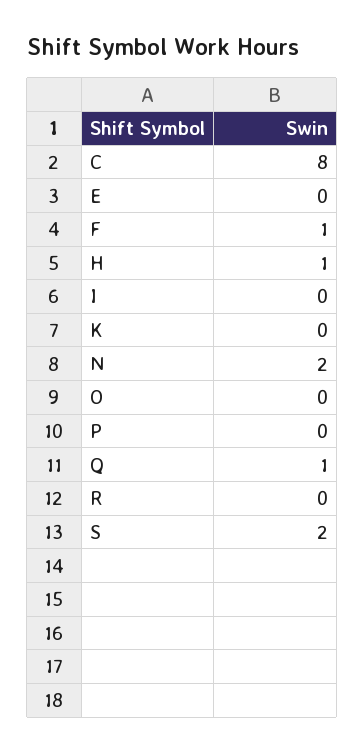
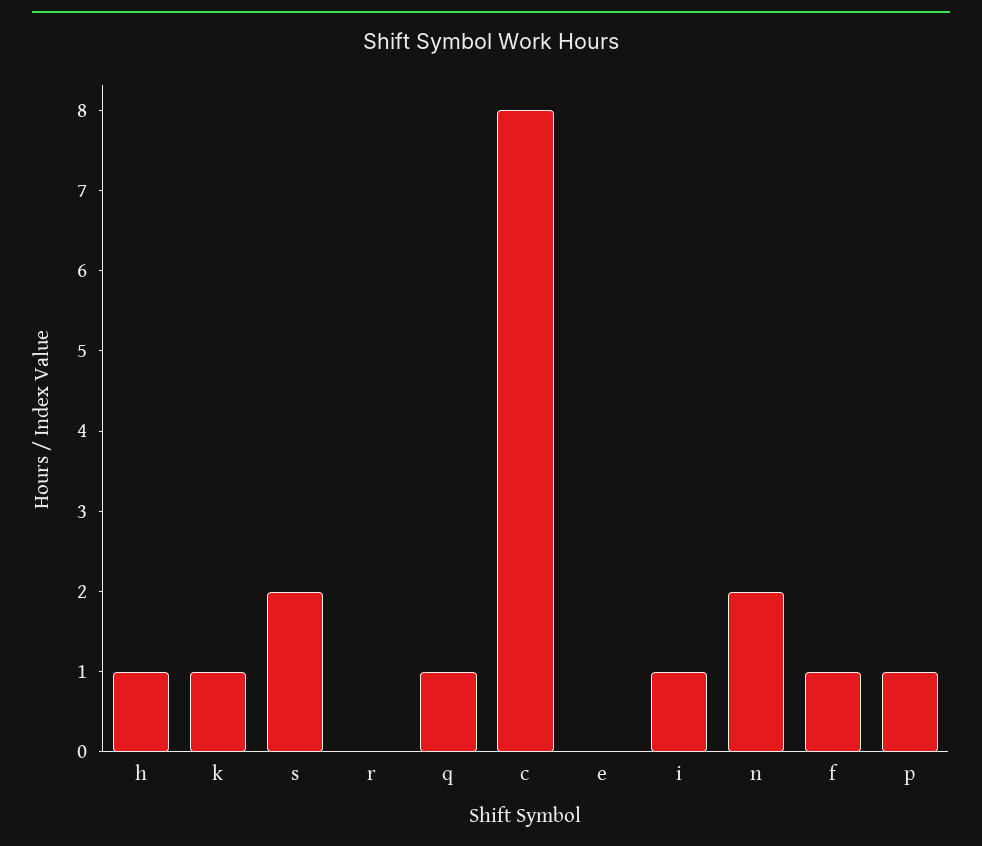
I: 0 -> 1
K: 0 -> 1
O: 0 -> none
P: 0 -> 1

